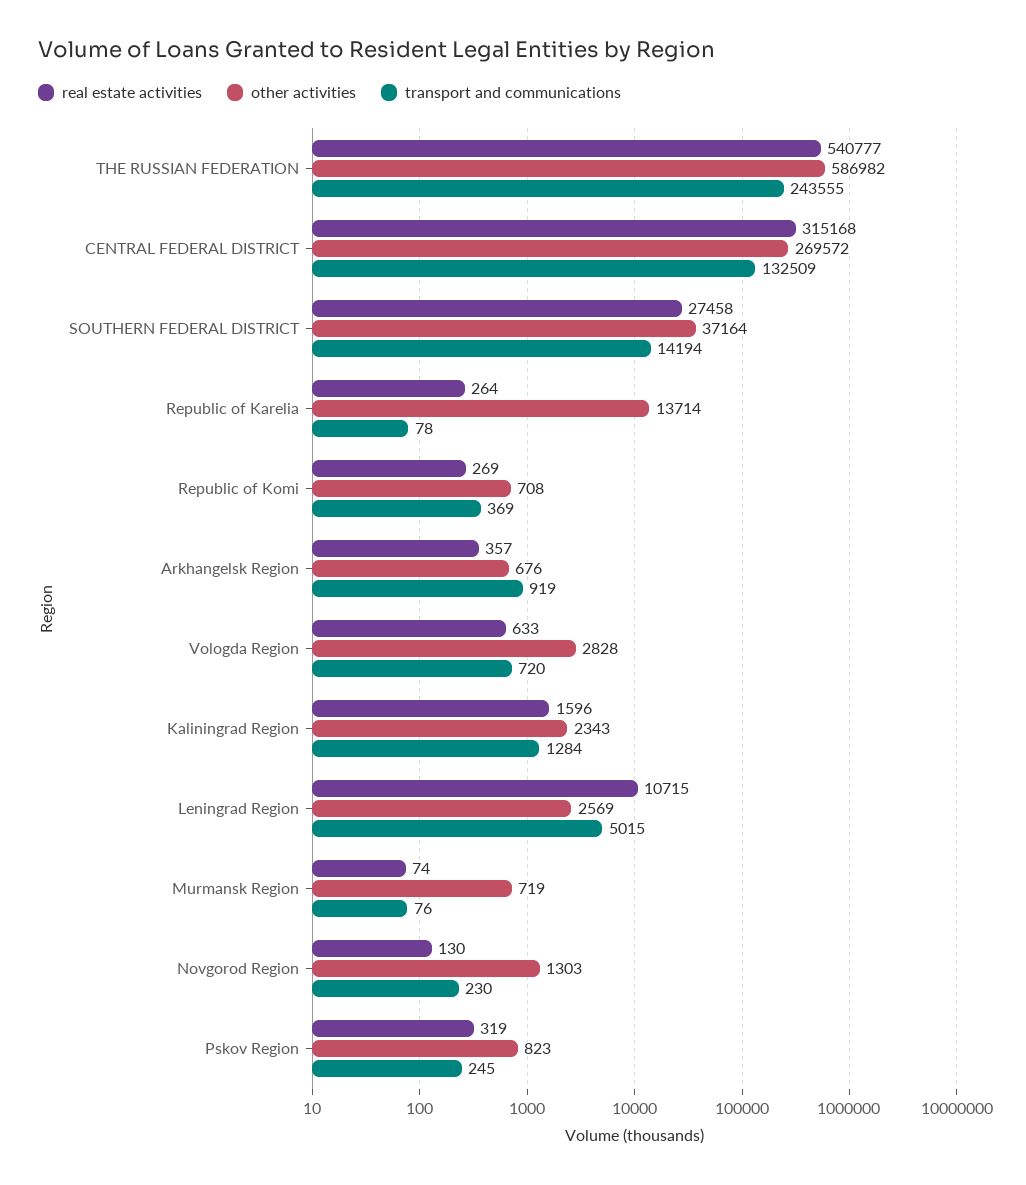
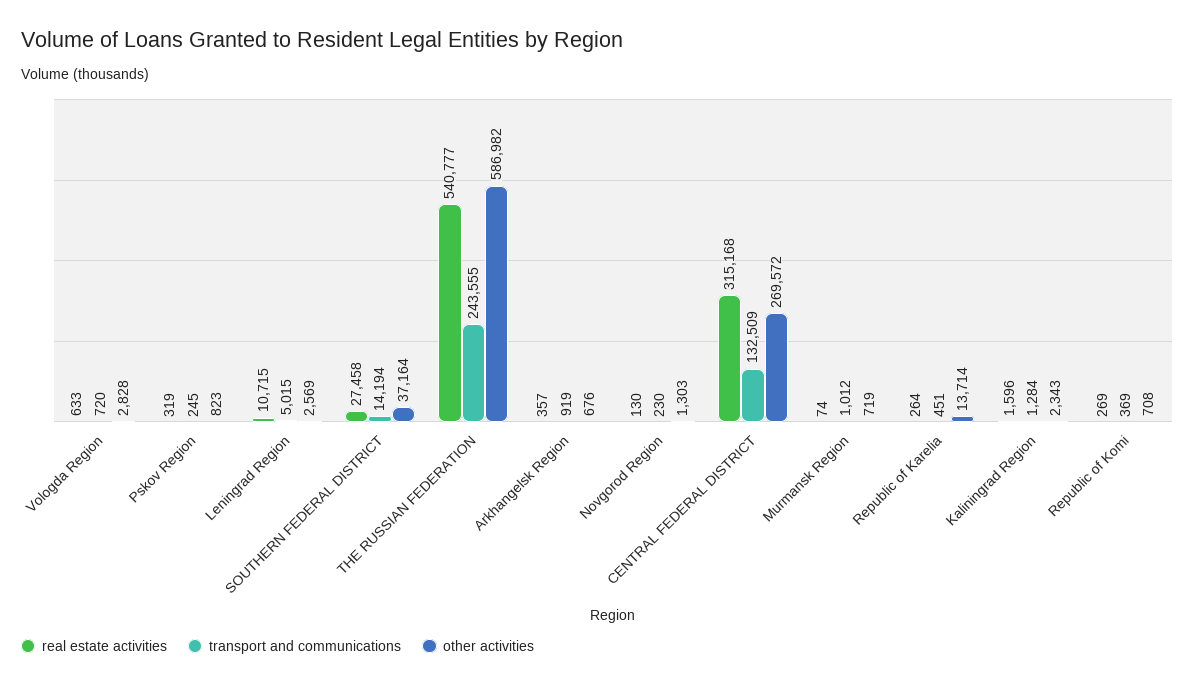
transport and communications, Republic of Karelia: 78 -> 451
transport and communications, Murmansk Region: 76 -> 1012

